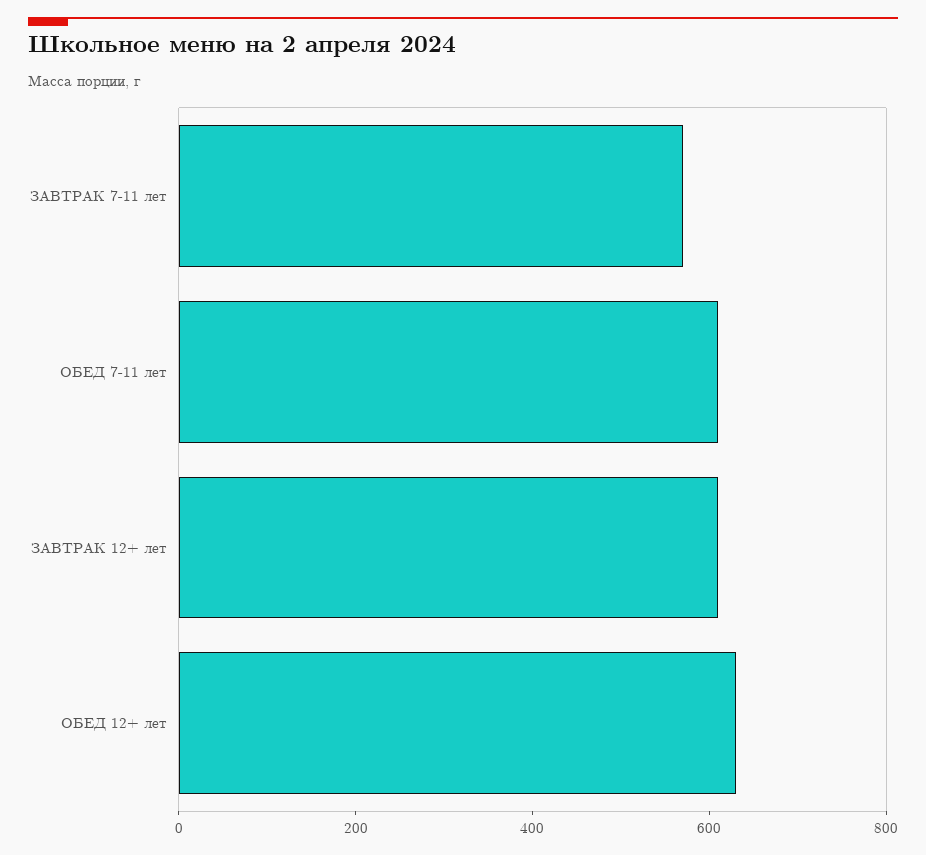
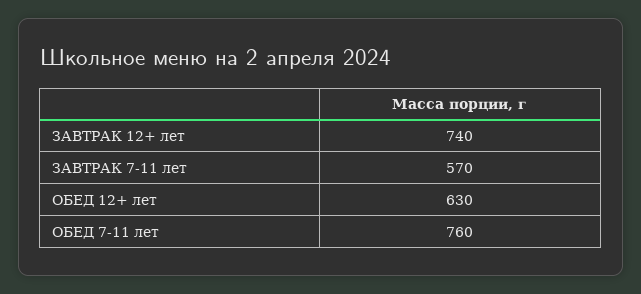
ОБЕД 7-11 лет: 600 -> 760
ЗАВТРАК 12+ лет: 600 -> 740

